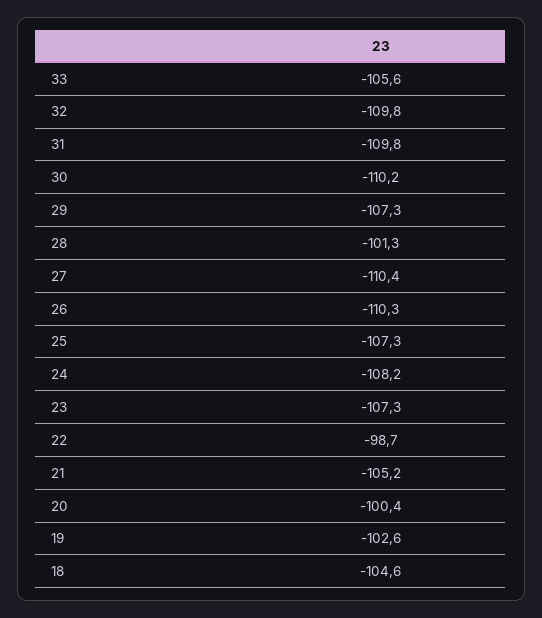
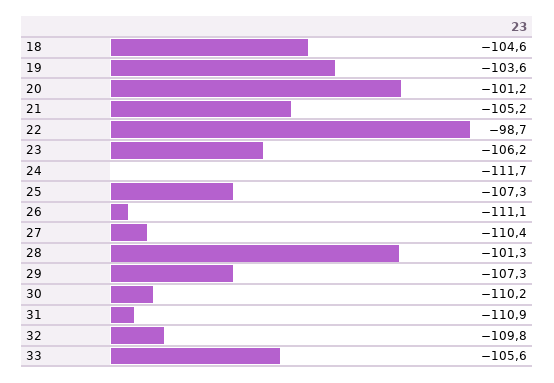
31: -109.8 -> -110.9
26: -110.3 -> -111.1
24: -108.2 -> -111.7
23: -107.3 -> -106.2
20: -100.4 -> -101.2
19: -102.6 -> -103.6

